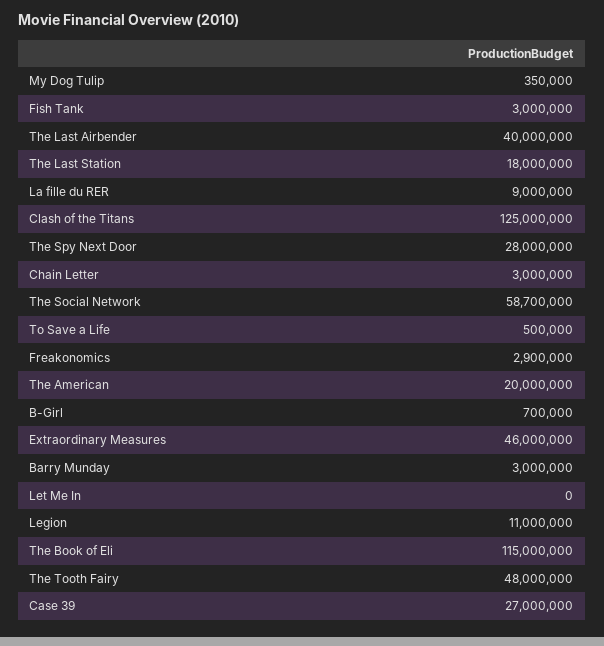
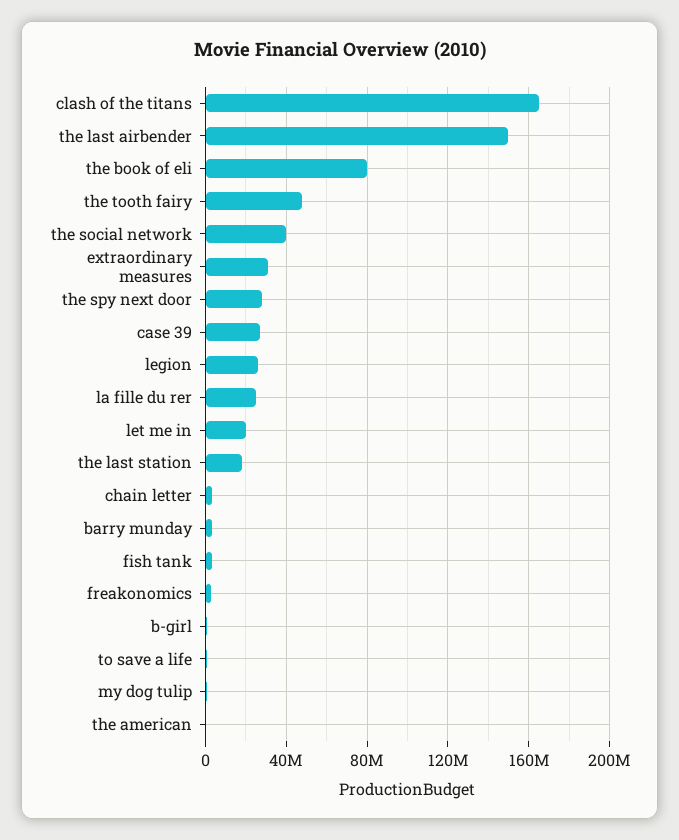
The Last Airbender: 40000000 -> 150000000
La fille du RER: 9000000 -> 25000000
Clash of the Titans: 125000000 -> 165000000
The Social Network: 58700000 -> 40000000
The American: 20000000 -> 0
Extraordinary Measures: 46000000 -> 30000000
Let Me In: 0 -> 20000000
Legion: 11000000 -> 25000000
The Book of Eli: 115000000 -> 80000000

